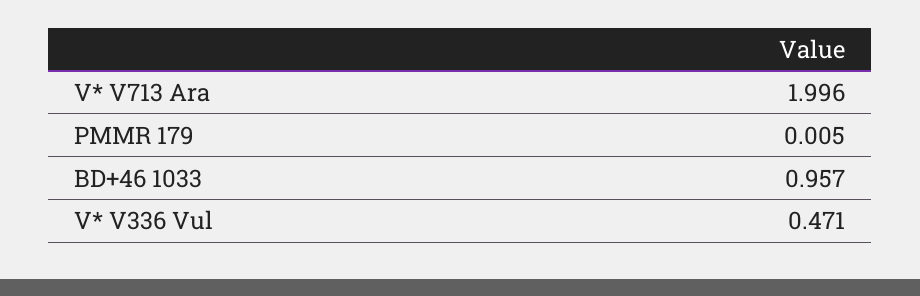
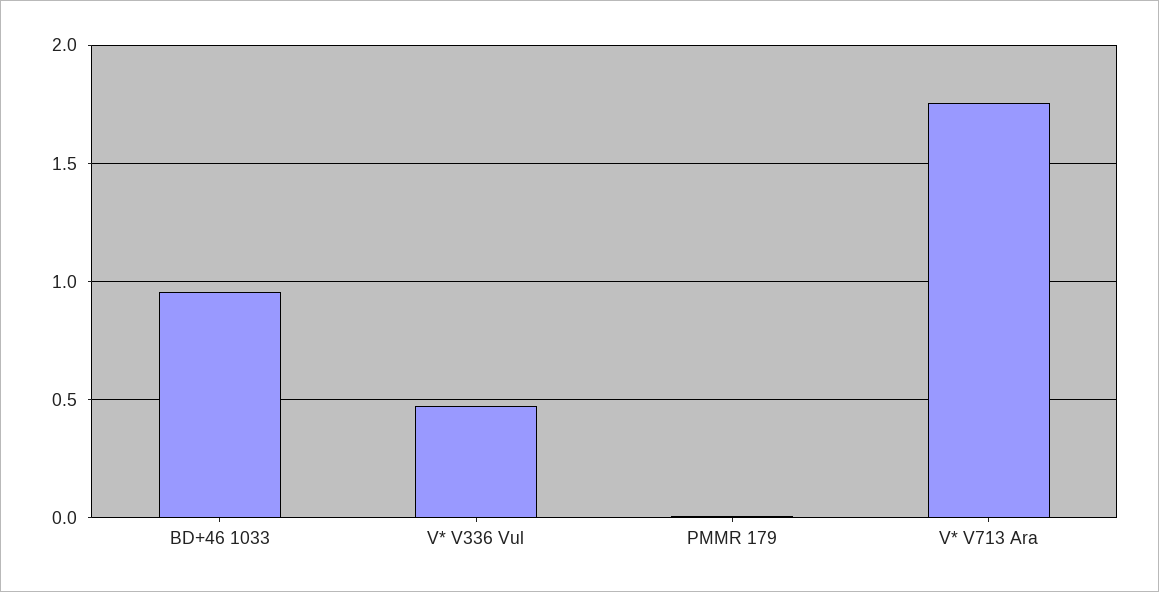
V* V713 Ara: 1.996 -> 1.75

